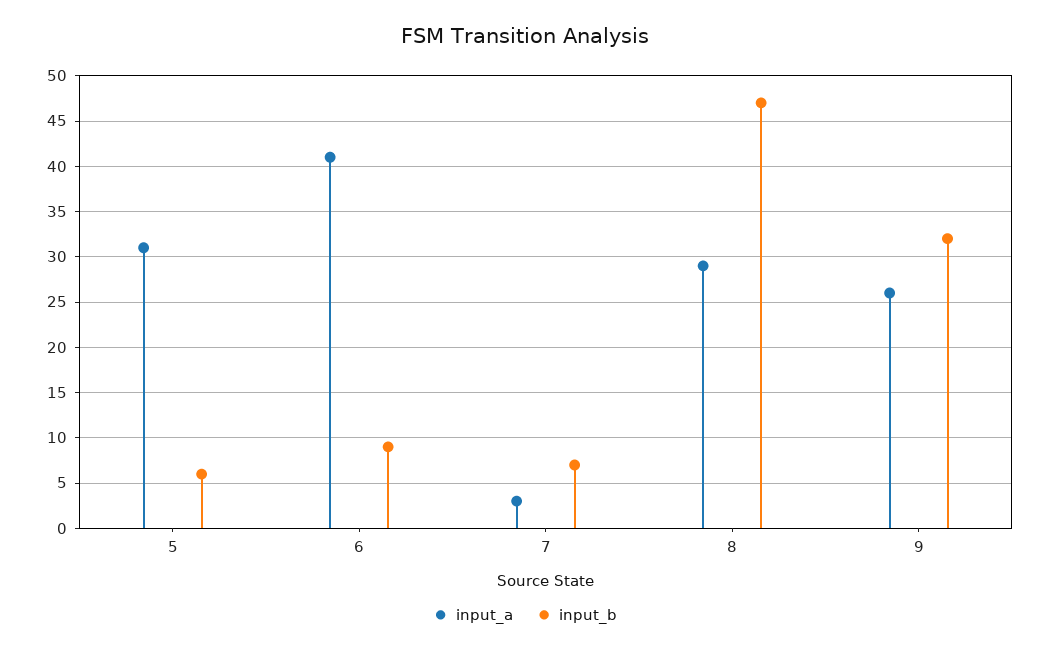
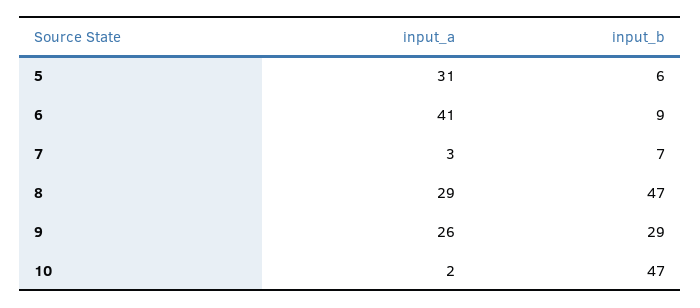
input_b, 9: 32 -> 29
input_a, 10: none -> 2
input_b, 10: none -> 47

